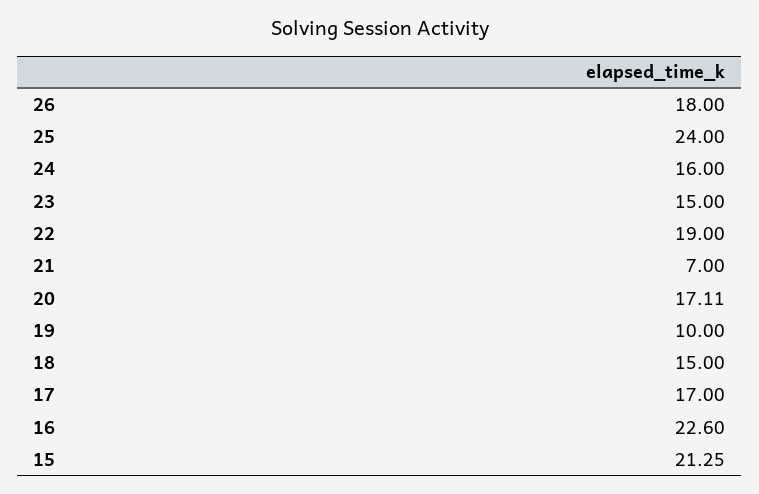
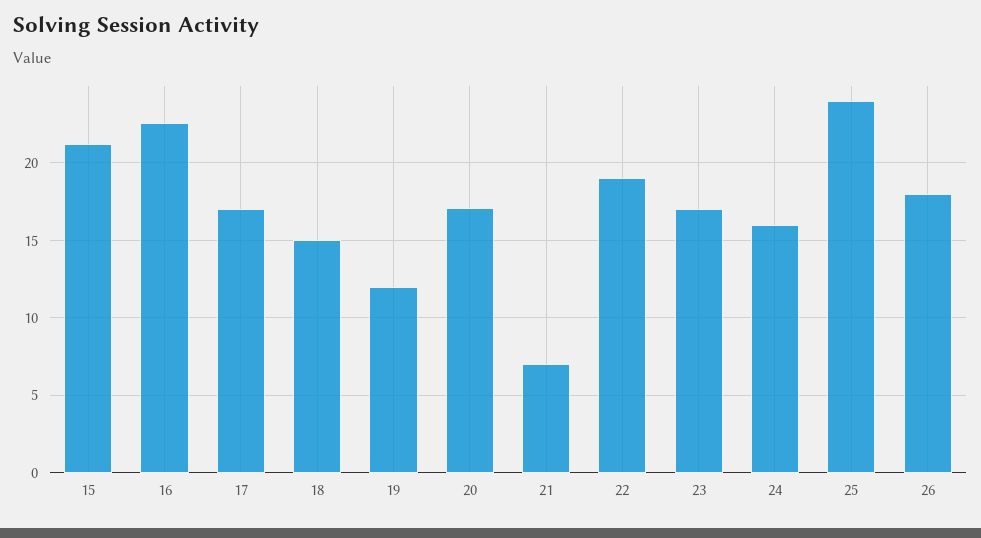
23: 15 -> 17
19: 10 -> 12

